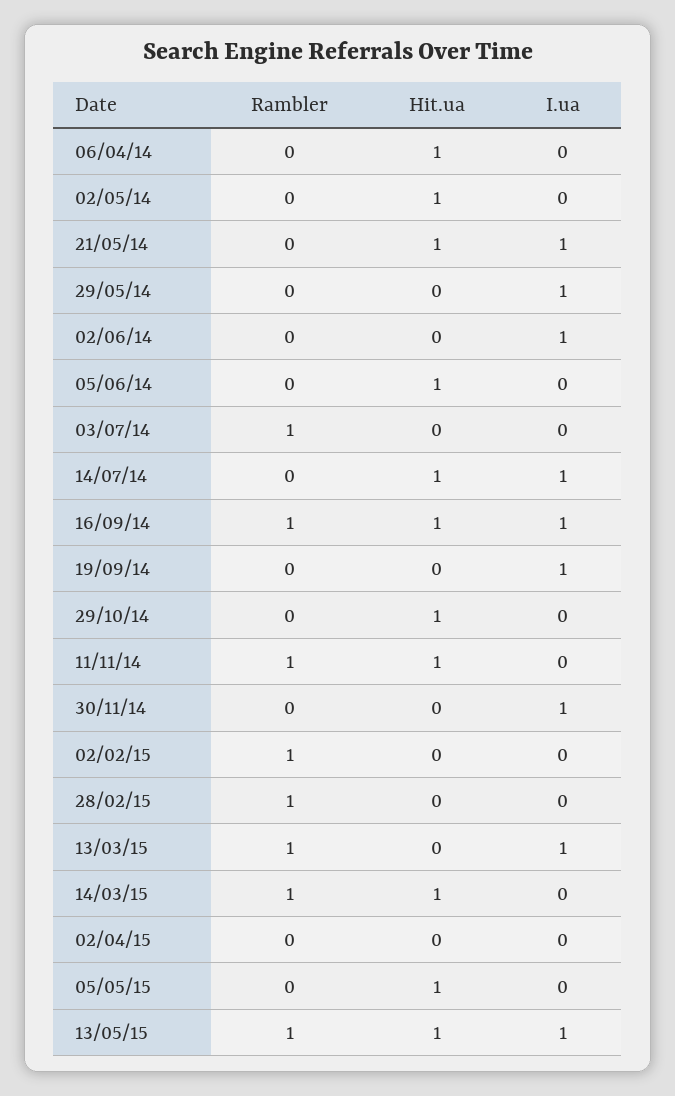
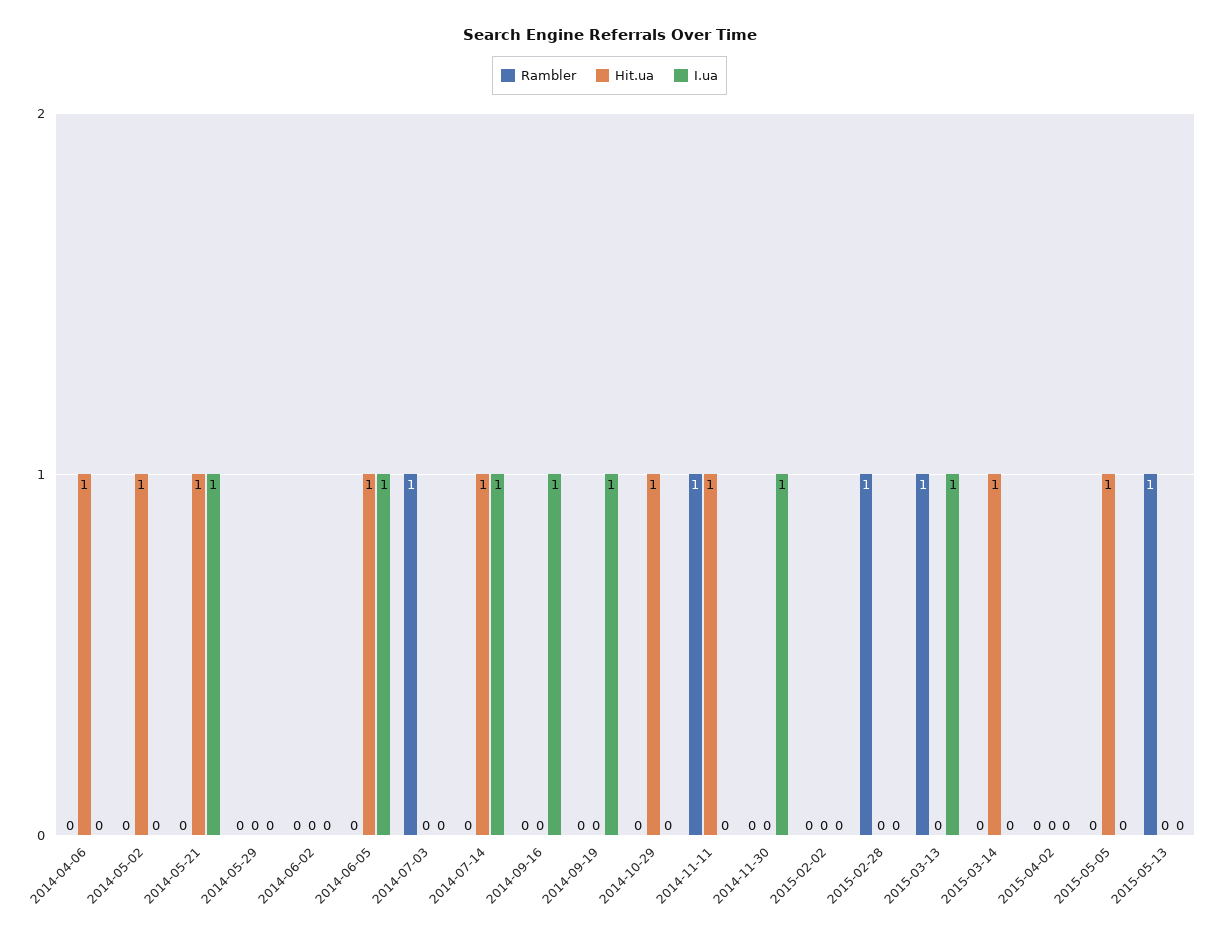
I.ua, 29/05/14: 1 -> 0
I.ua, 02/06/14: 1 -> 0
I.ua, 05/06/14: 0 -> 1
Rambler, 16/09/14: 1 -> 0
Hit.ua, 16/09/14: 1 -> 0
Rambler, 02/02/15: 1 -> 0
Rambler, 14/03/15: 1 -> 0
Hit.ua, 13/05/15: 1 -> 0
I.ua, 13/05/15: 1 -> 0

